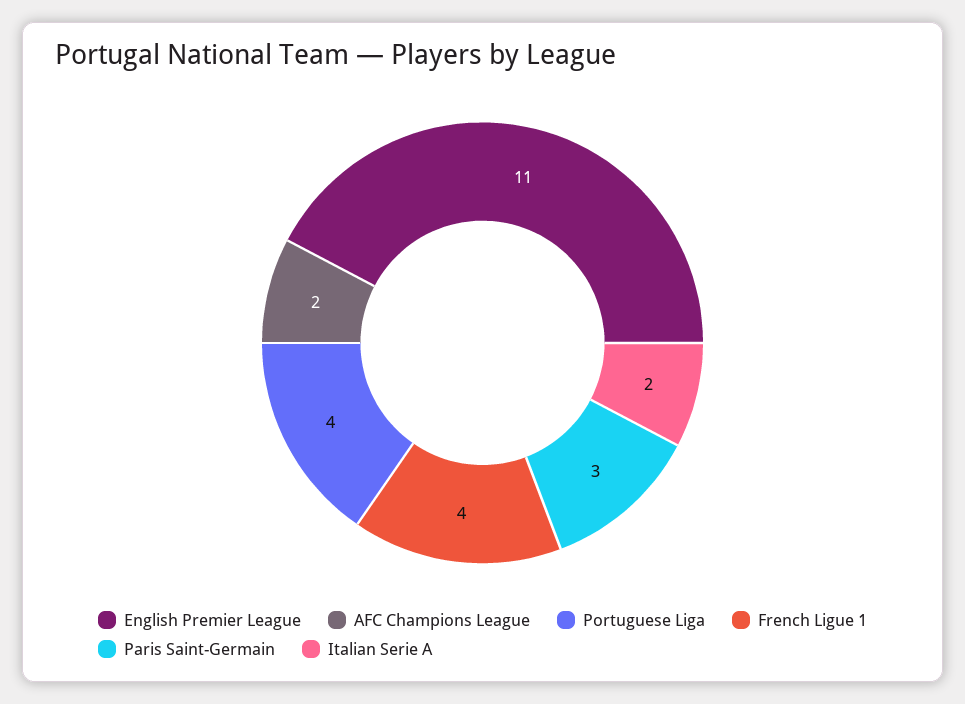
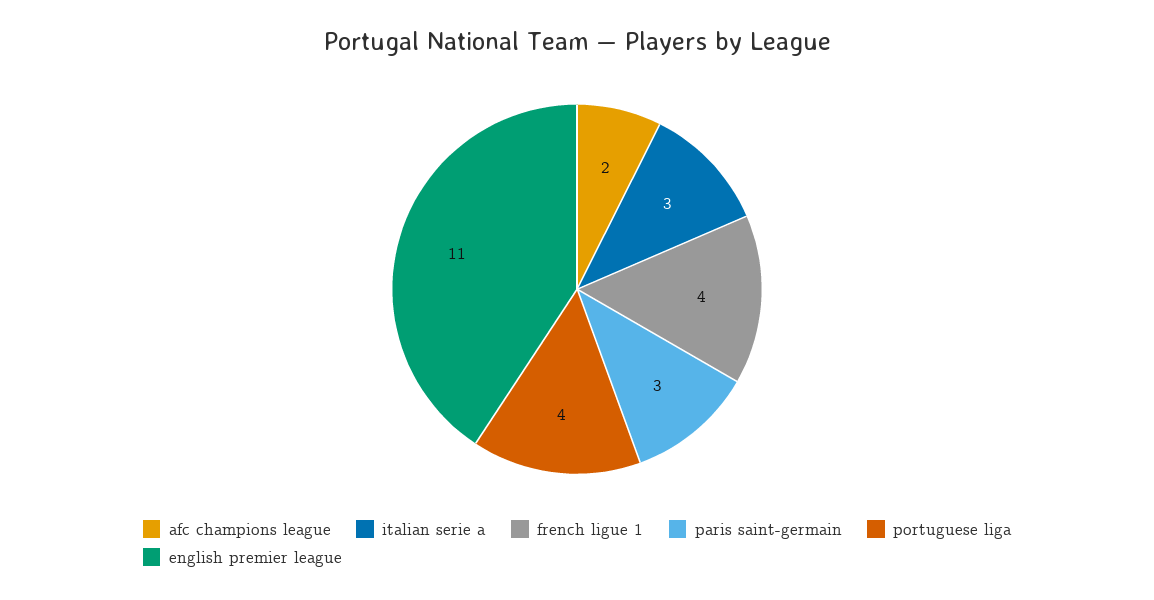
Italian Serie A: 2 -> 3

